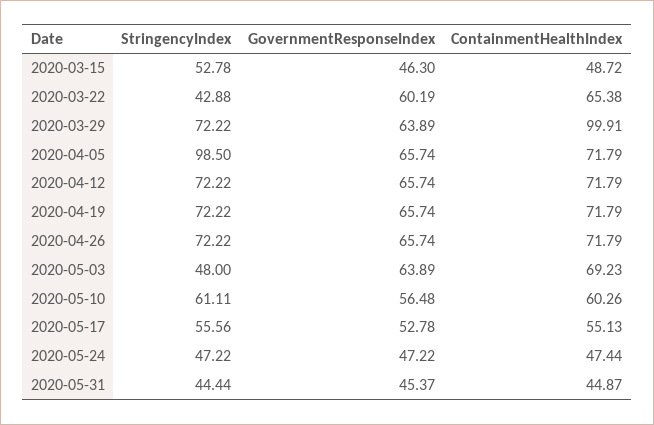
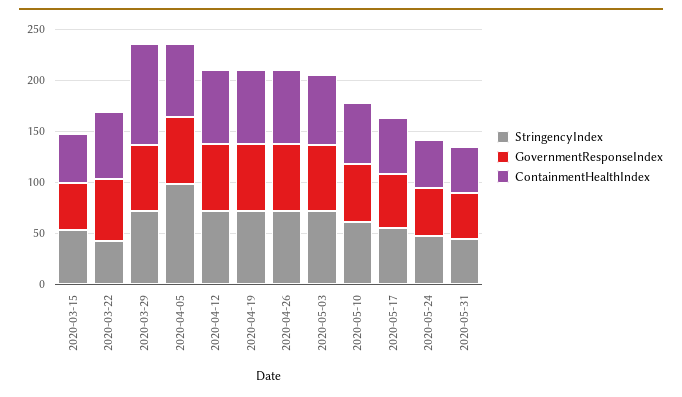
StringencyIndex, 2020-05-03: 48 -> 70

